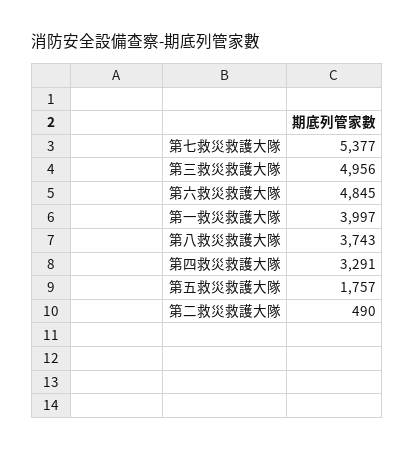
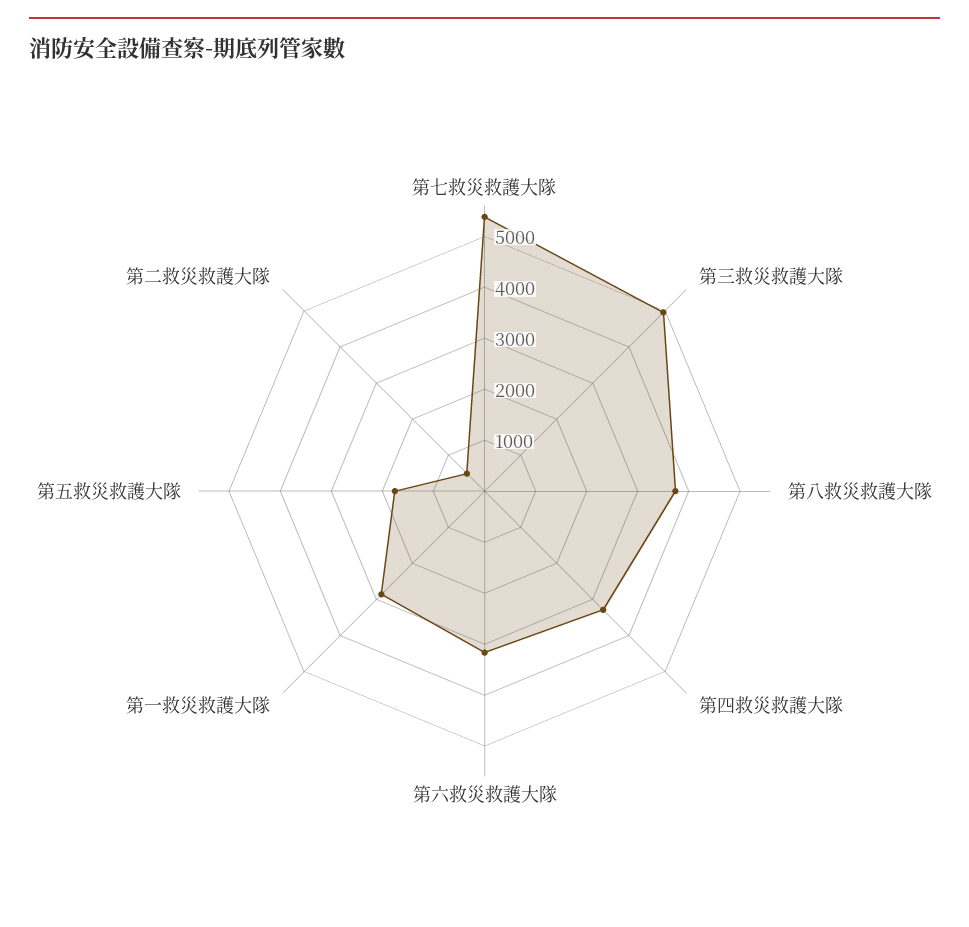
第六救災救護大隊: 4845 -> 3200
第一救災救護大隊: 3997 -> 2800

